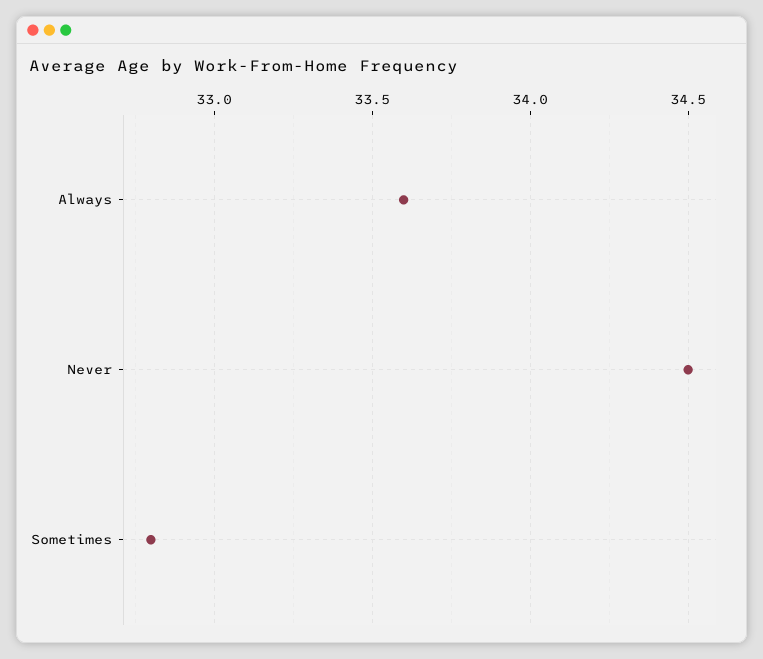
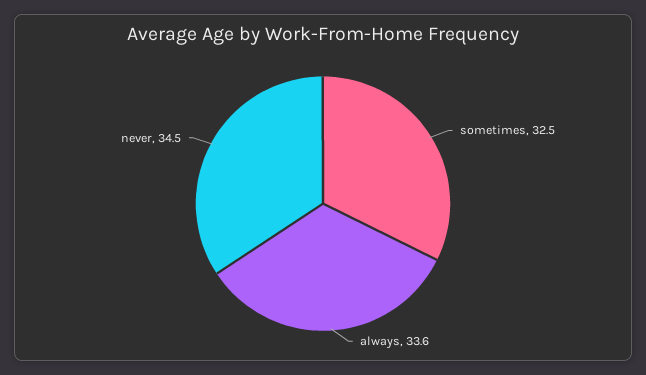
Sometimes: 32.8 -> 32.5

